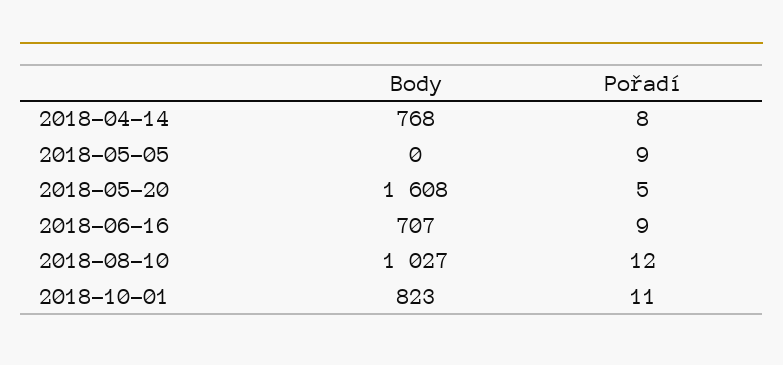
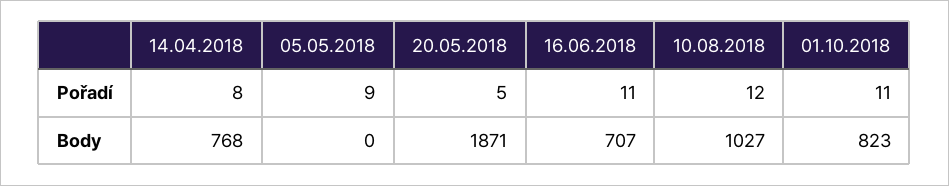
Body, 2018-05-20: 1608 -> 1871
Pořadí, 2018-06-16: 9 -> 11

